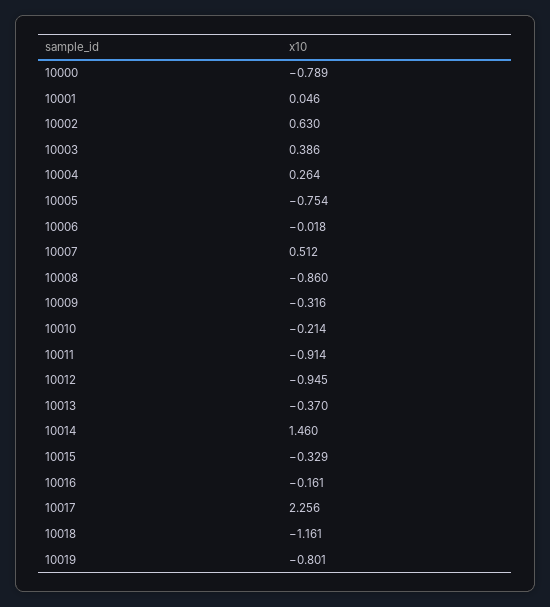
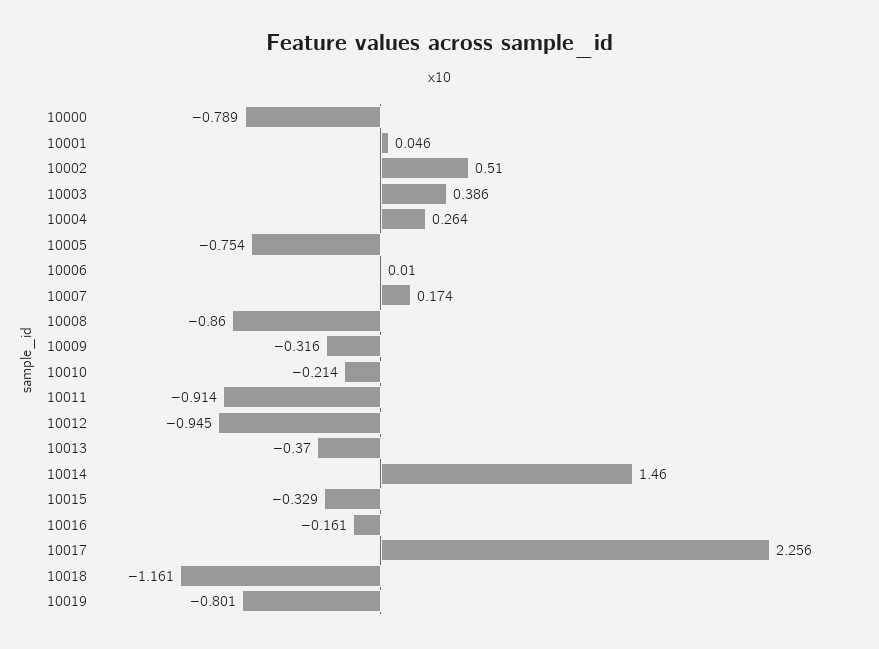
10002: 0.63 -> 0.51
10006: -0.018 -> 0.01
10007: 0.512 -> 0.174

